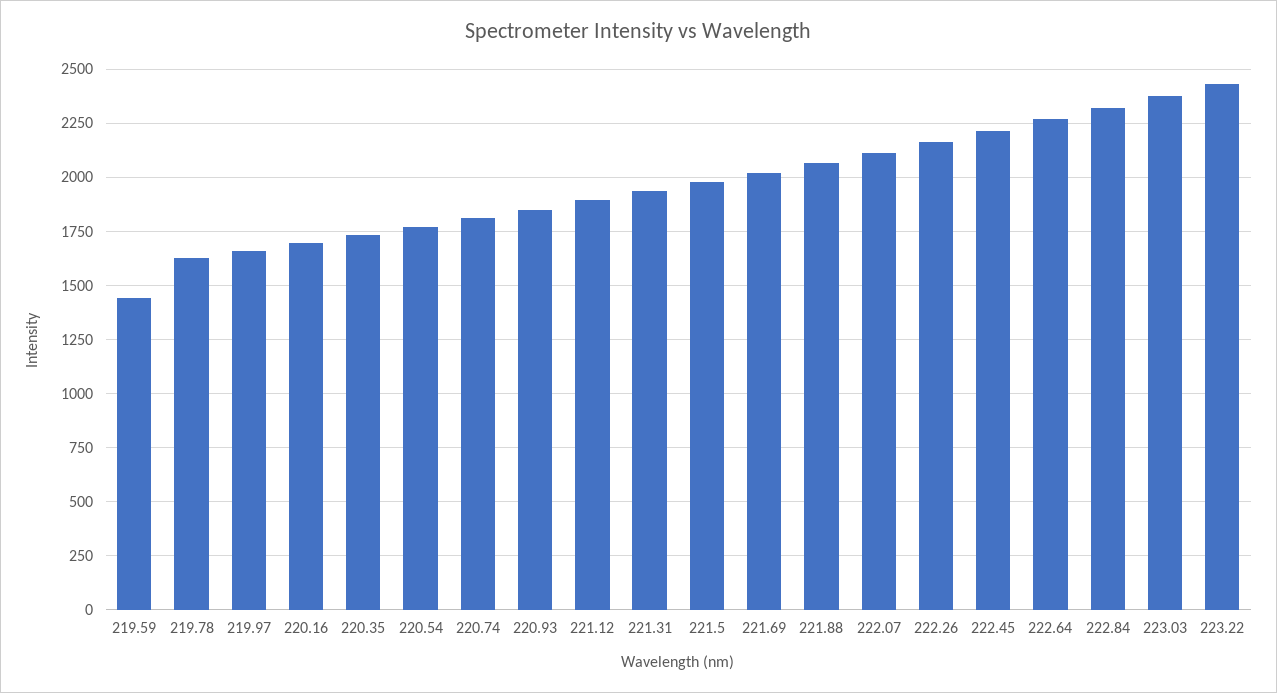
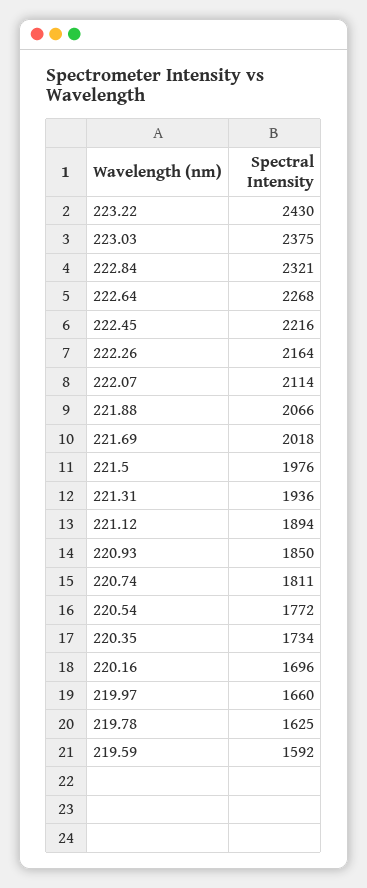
219.59: 1450 -> 1592

